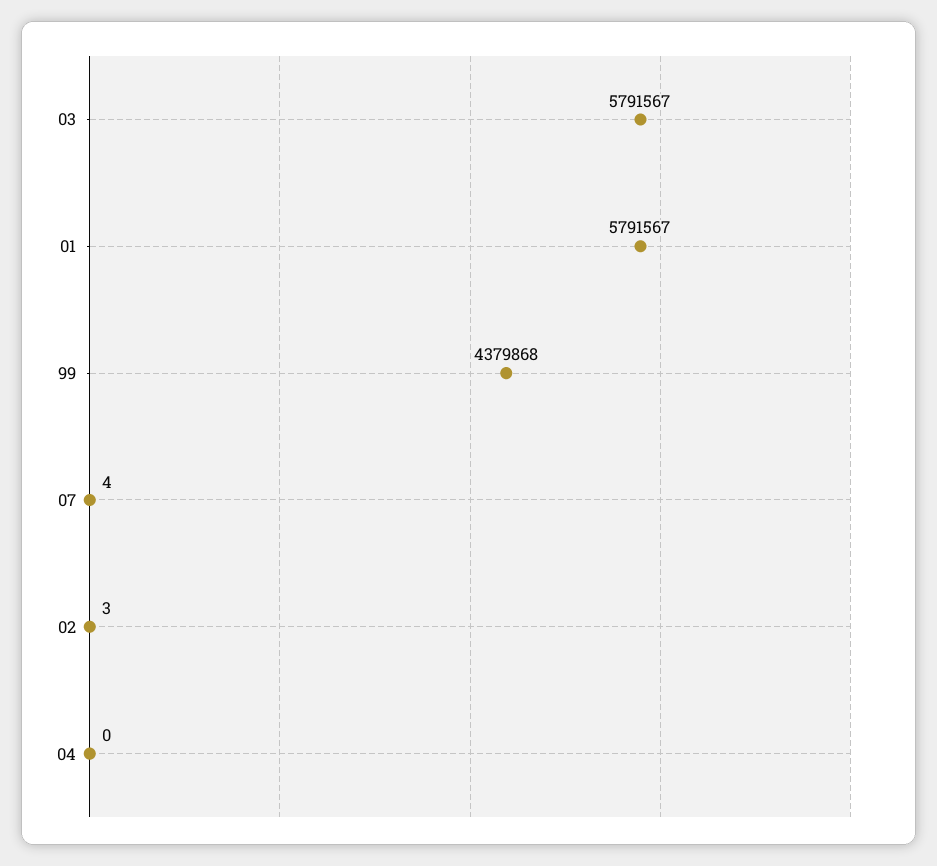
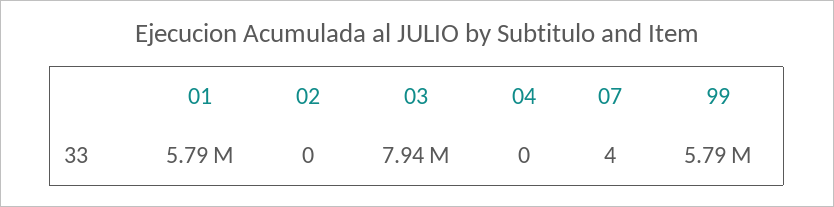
03: 5791567 -> 7940000
99: 4379868 -> 5790000
02: 3 -> 0

